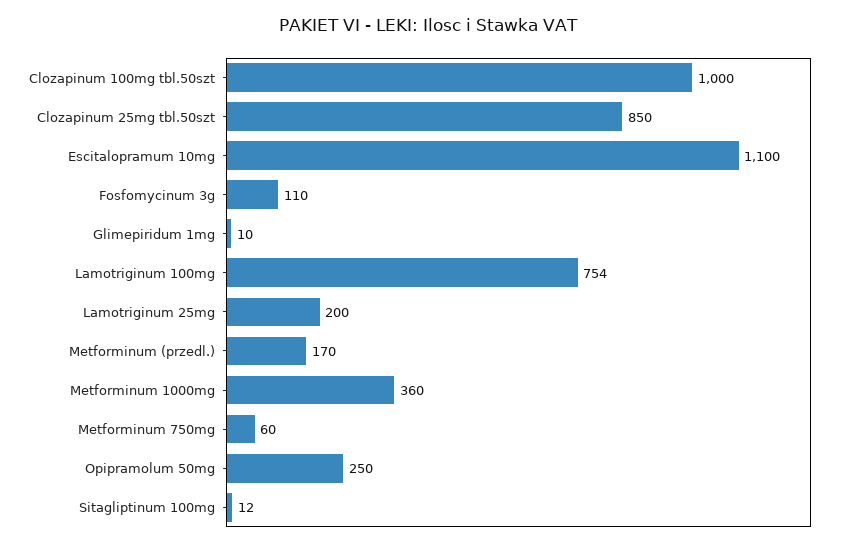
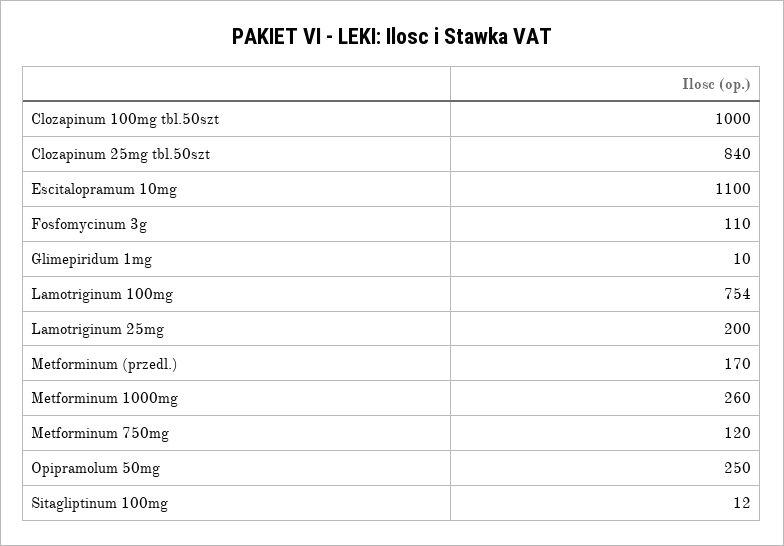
Clozapinum 25mg tbl.50szt: 850 -> 840
Metforminum 1000mg: 360 -> 260
Metforminum 750mg: 60 -> 120

